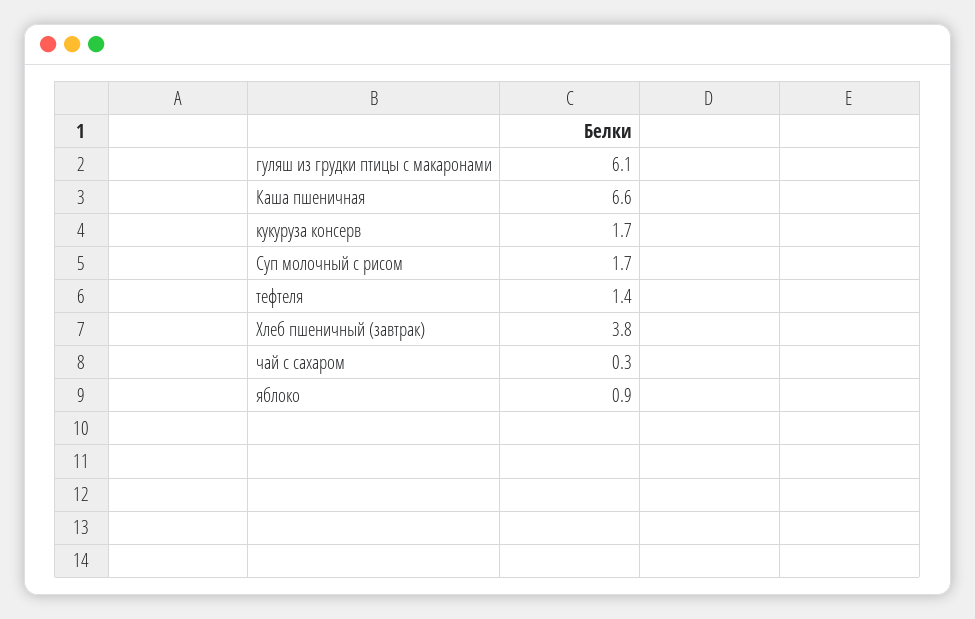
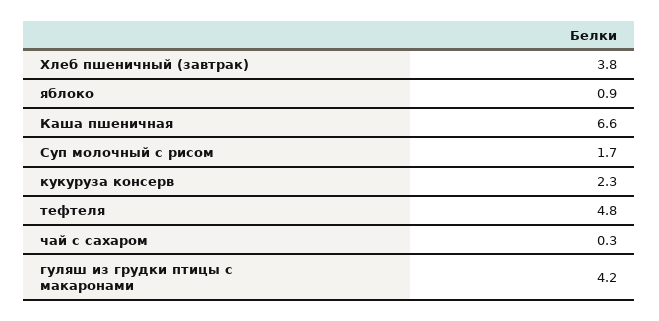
гуляш из грудки птицы с макаронами: 6.1 -> 4.2
кукуруза консерв: 1.7 -> 2.3
тефтеля: 1.4 -> 4.8

